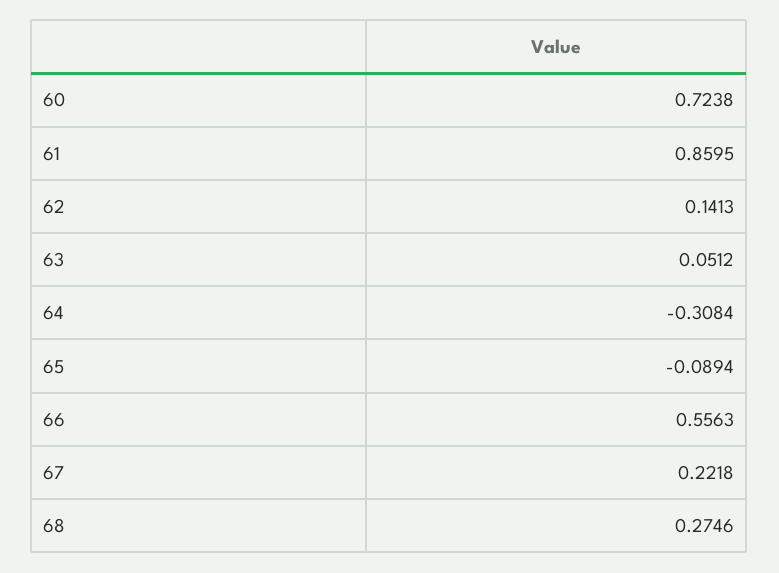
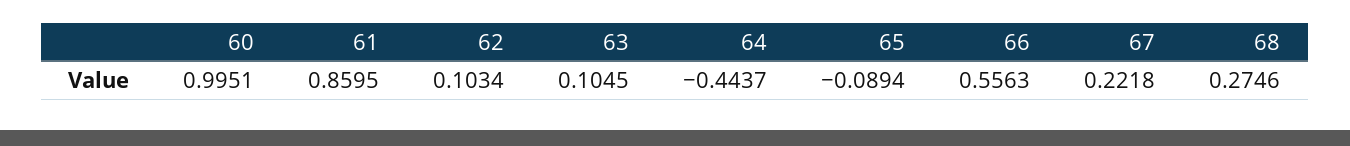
60: 0.7238 -> 0.9951
62: 0.1413 -> 0.1034
63: 0.0512 -> 0.1045
64: -0.3084 -> -0.4437

